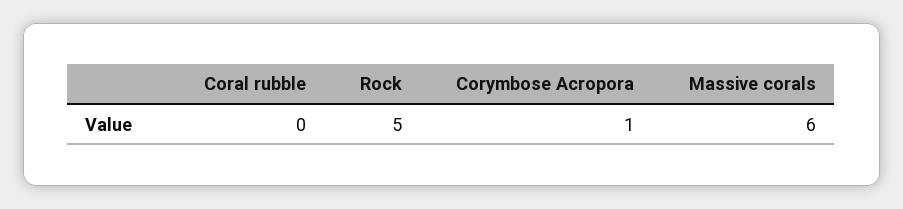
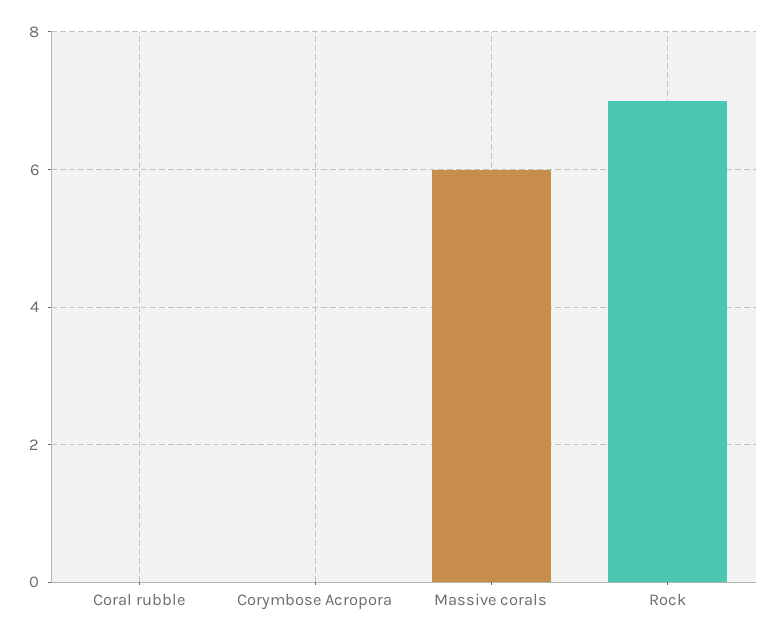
Rock: 5 -> 7
Corymbose Acropora: 1 -> 0

